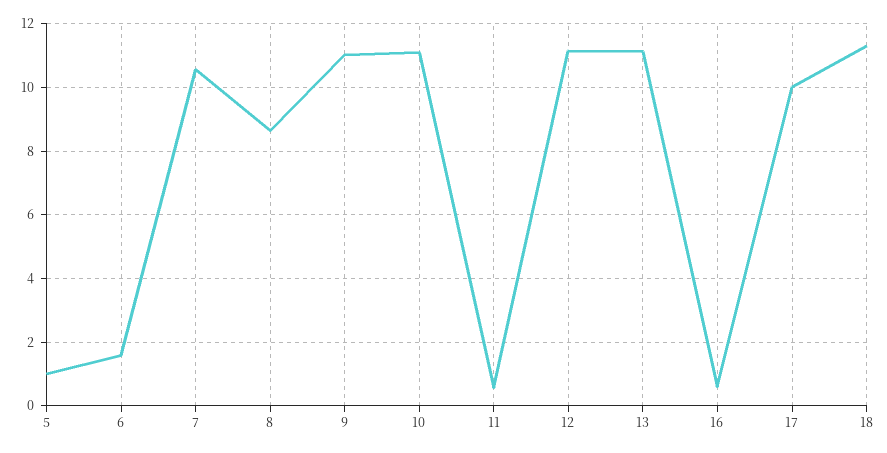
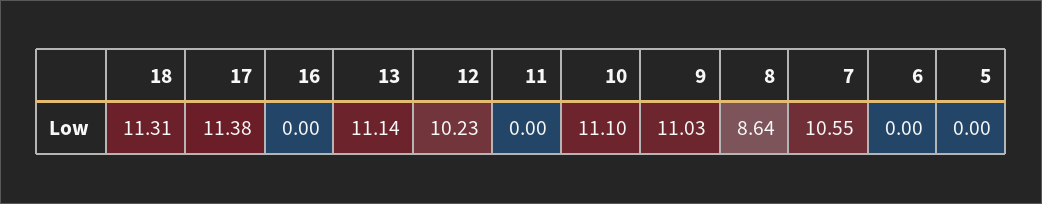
5: 1 -> 0
6: 1.6 -> 0
11: 0.6 -> 0
12: 11.2 -> 10.23
16: 0.6 -> 0
17: 10 -> 11.38

